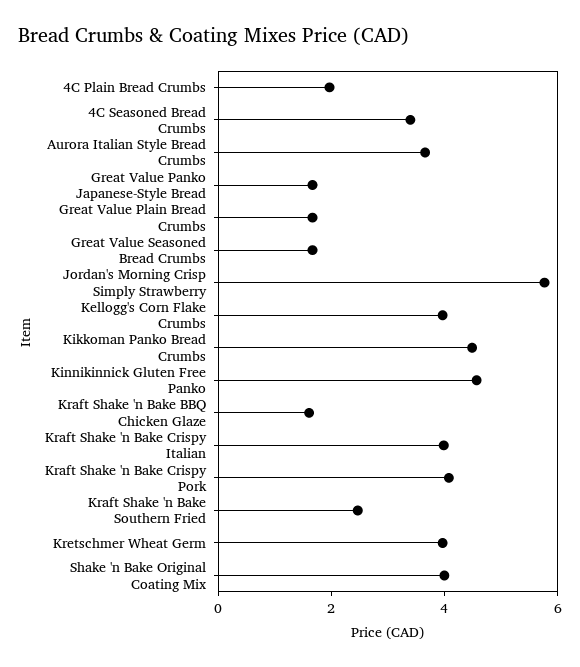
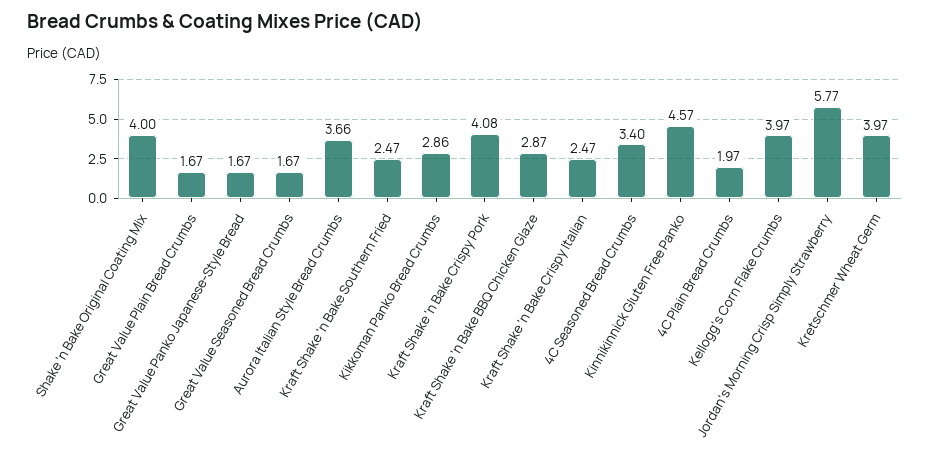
Kikkoman Panko Bread Crumbs: 4.5 -> 2.86
Kraft Shake 'n Bake BBQ Chicken Glaze: 1.5 -> 2.87
Kraft Shake 'n Bake Crispy Italian: 4 -> 2.47

